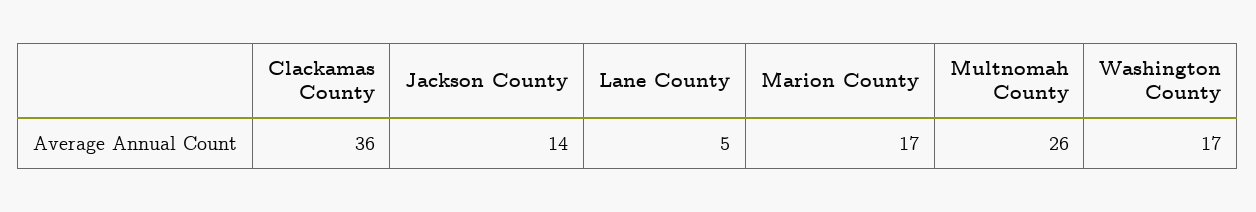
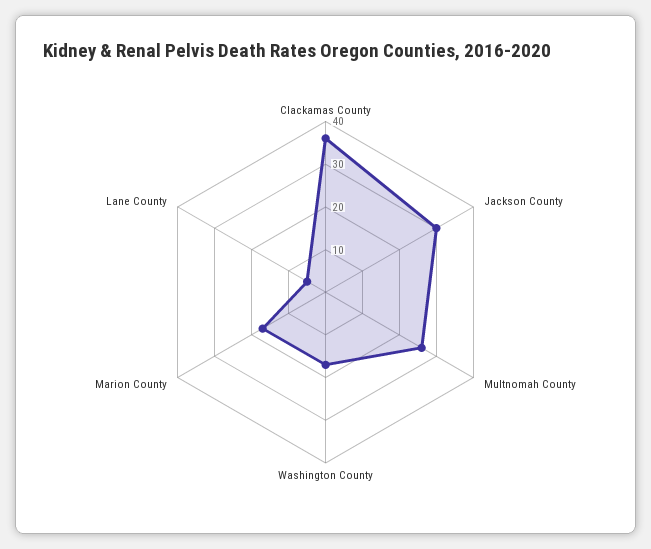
Jackson County: 14 -> 30

